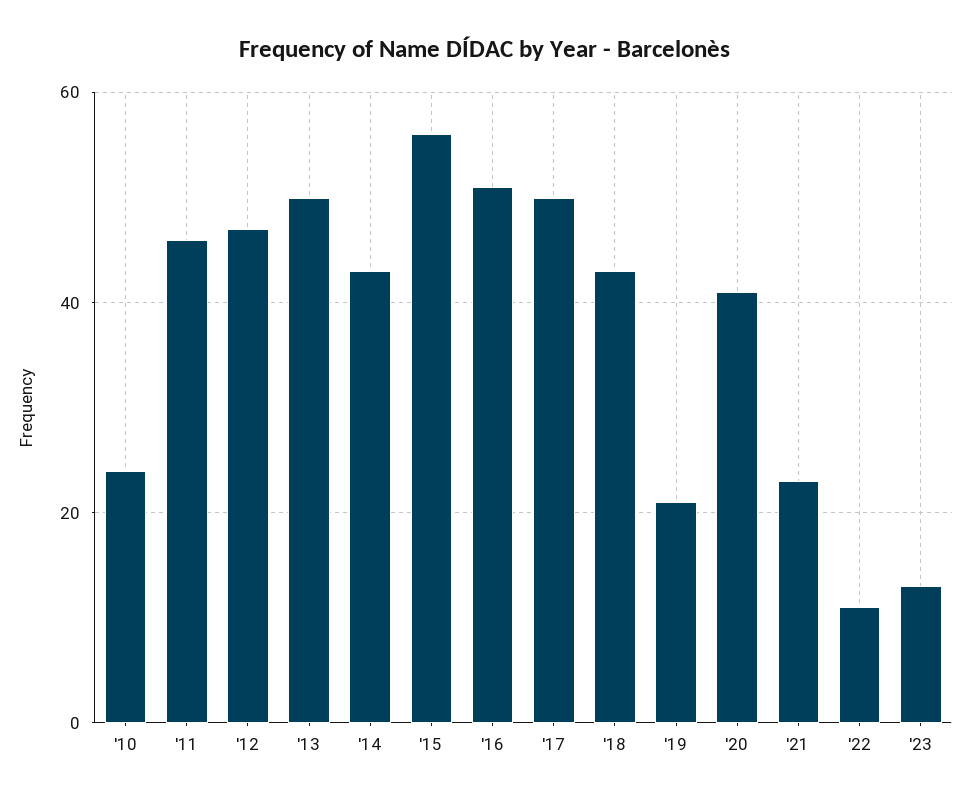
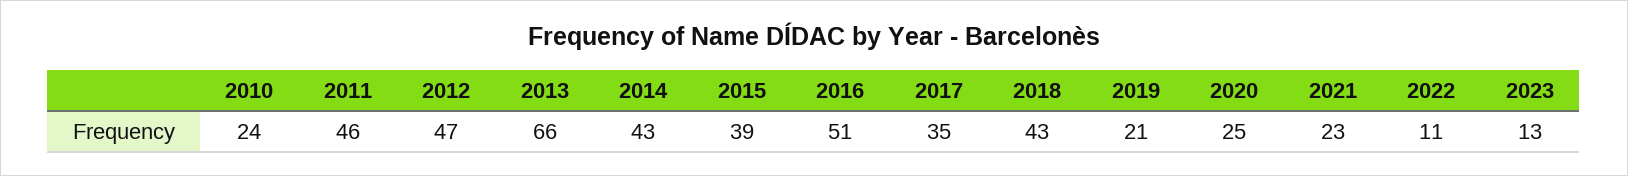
'13: 50 -> 66
'15: 55 -> 39
'17: 50 -> 35
'20: 40 -> 25

